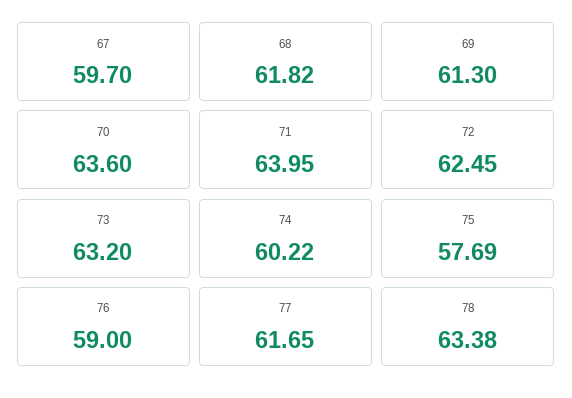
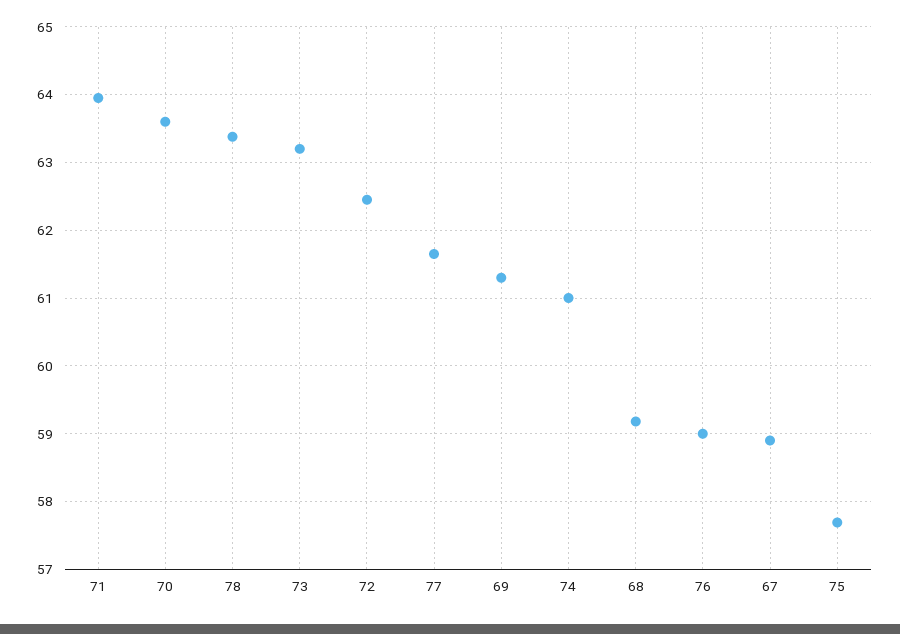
67: 59.7 -> 58.9
68: 61.82 -> 59.2
74: 60.22 -> 61

